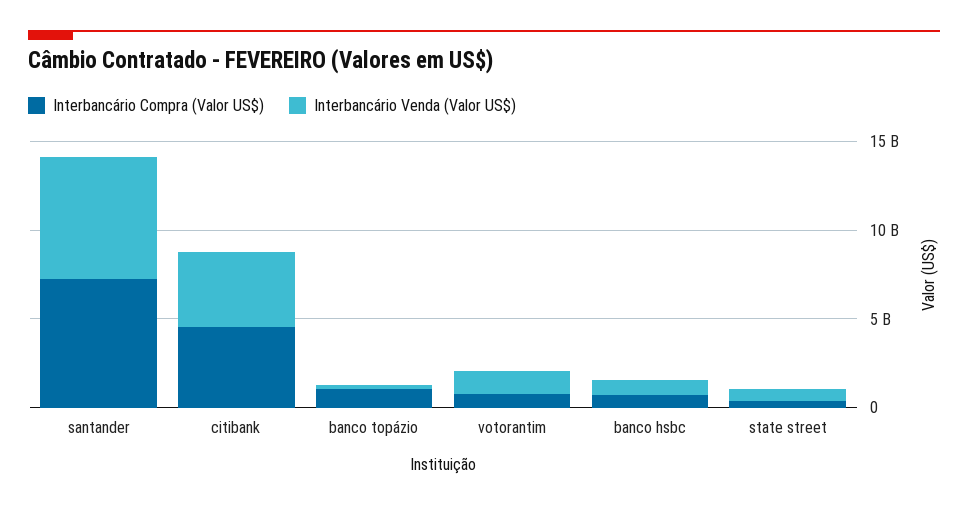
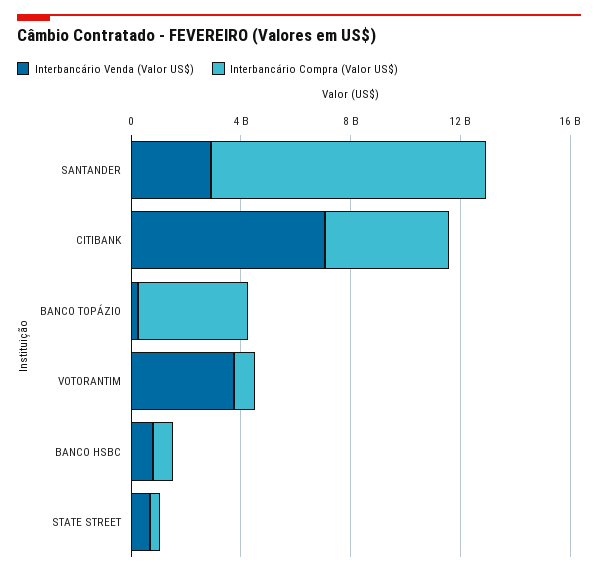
Interbancário Compra (Valor US$), santander: 7000000000 -> 10000000000
Interbancário Venda (Valor US$), santander: 7000000000 -> 3000000000
Interbancário Venda (Valor US$), citibank: 4000000000 -> 7000000000
Interbancário Compra (Valor US$), banco topázio: 1000000000 -> 4000000000
Interbancário Venda (Valor US$), votorantim: 1000000000 -> 4000000000

